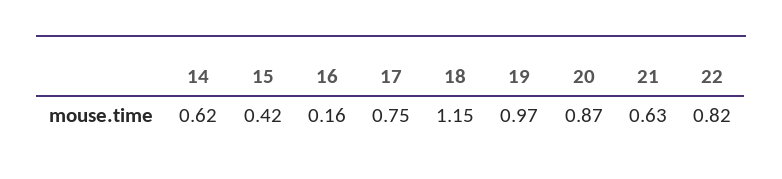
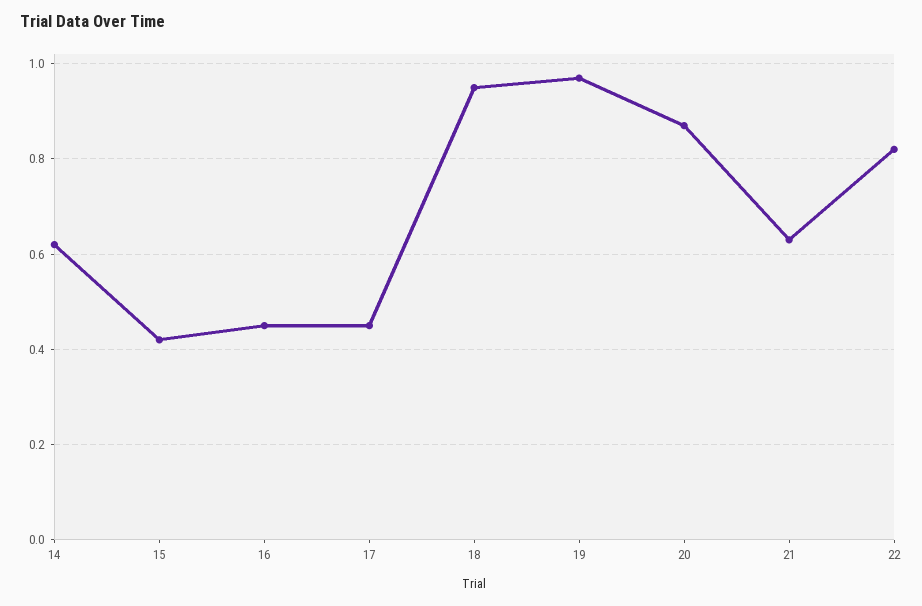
16: 0.16 -> 0.45
17: 0.75 -> 0.45
18: 1.15 -> 0.95

